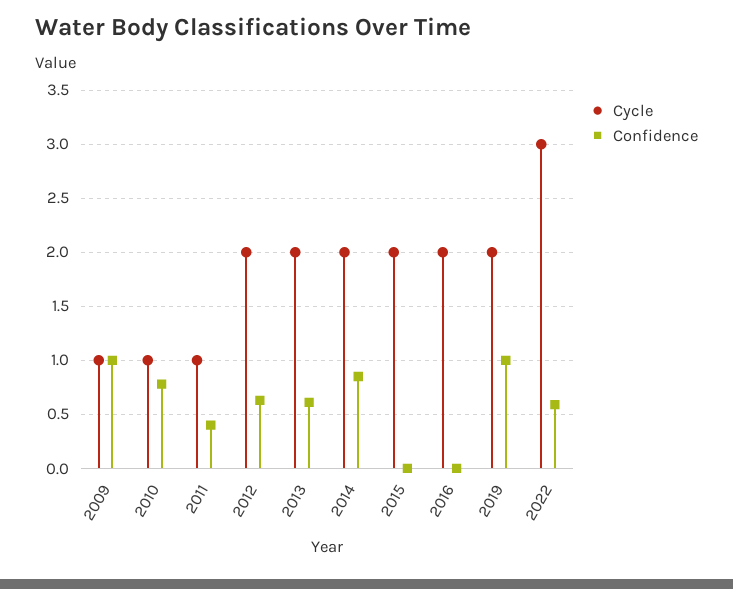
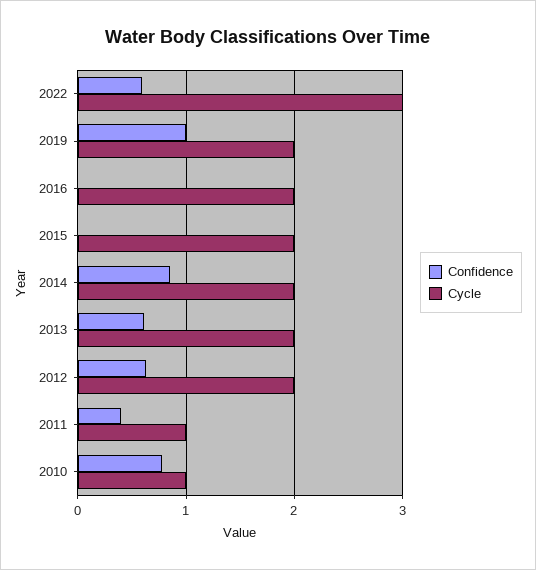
Cycle, 2009: 1 -> none
Confidence, 2009: 1 -> none

